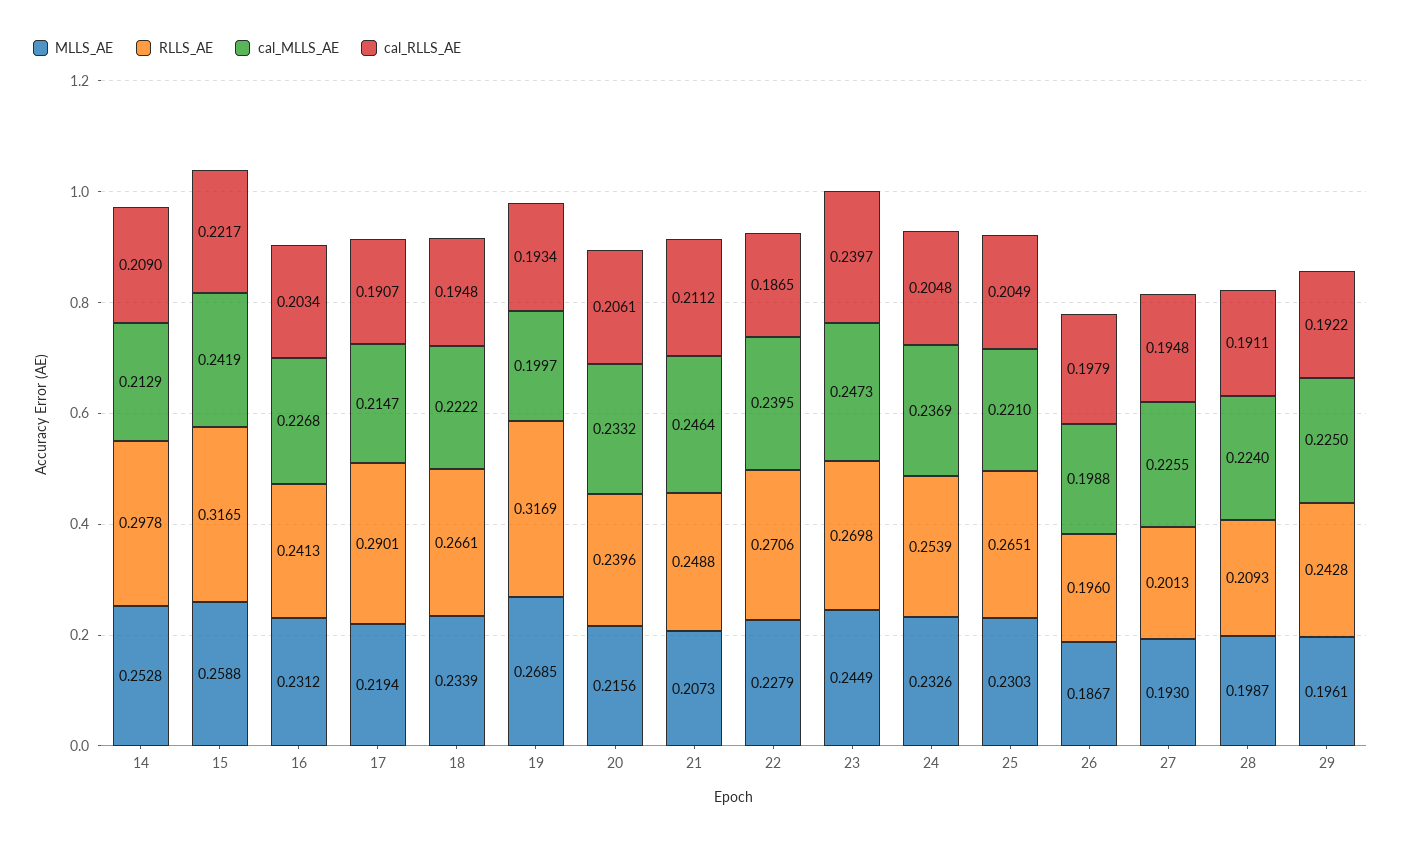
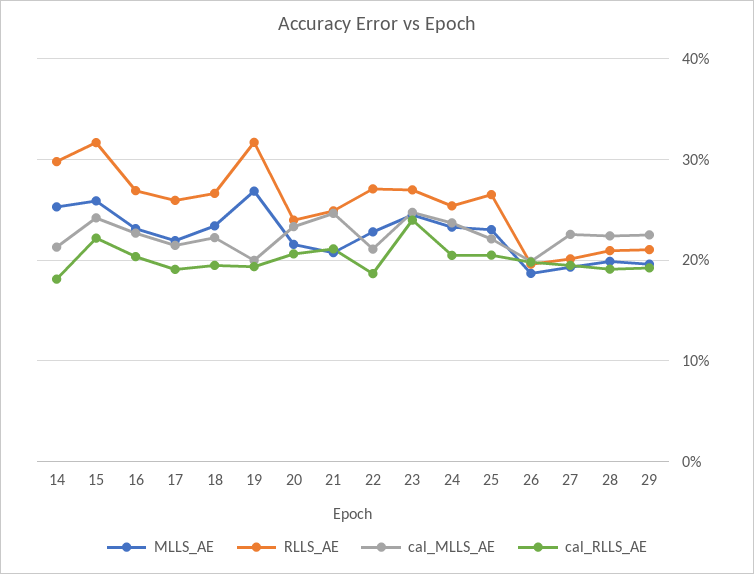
cal_RLLS_AE, 14: 0.209 -> 0.18
RLLS_AE, 16: 0.2413 -> 0.27
RLLS_AE, 17: 0.2901 -> 0.26
cal_MLLS_AE, 22: 0.2395 -> 0.21
RLLS_AE, 29: 0.2428 -> 0.21

